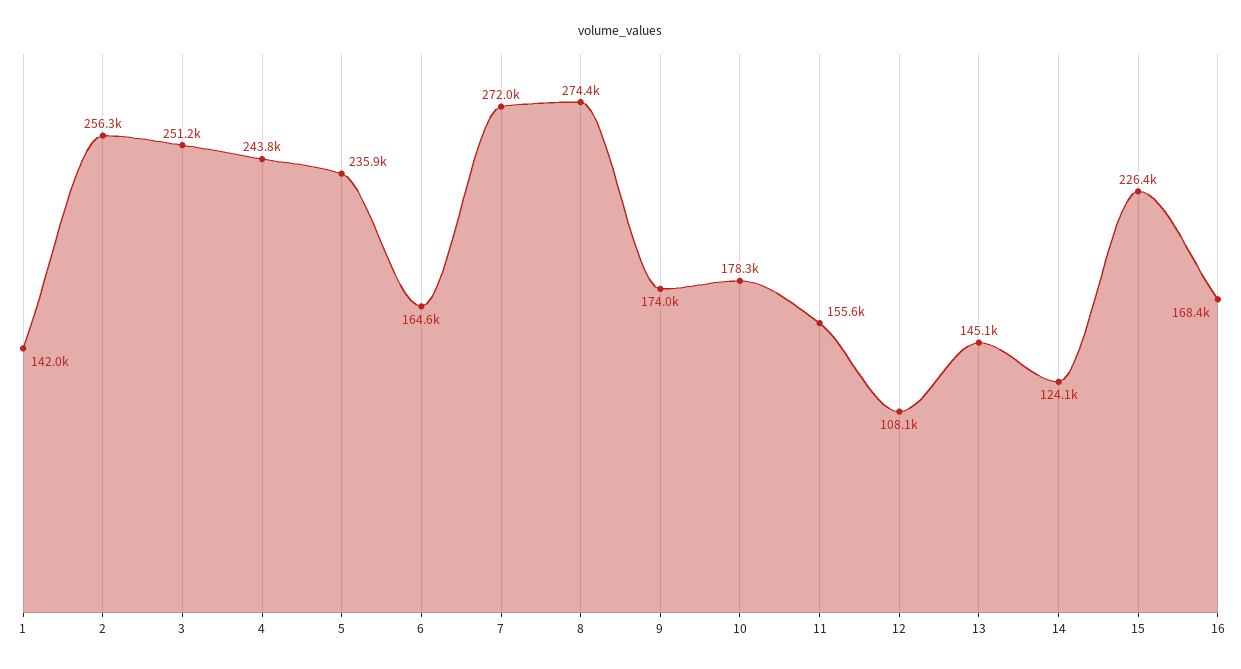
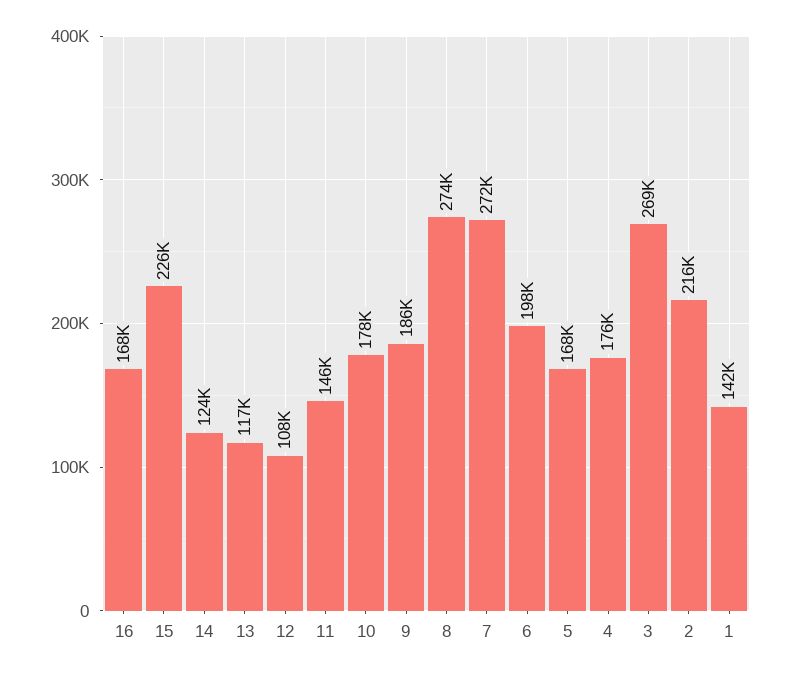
2: 256300 -> 216000
3: 251200 -> 269000
4: 243800 -> 176000
5: 235900 -> 168000
6: 164600 -> 198000
9: 174000 -> 186000
11: 155600 -> 146000
13: 145100 -> 117000

